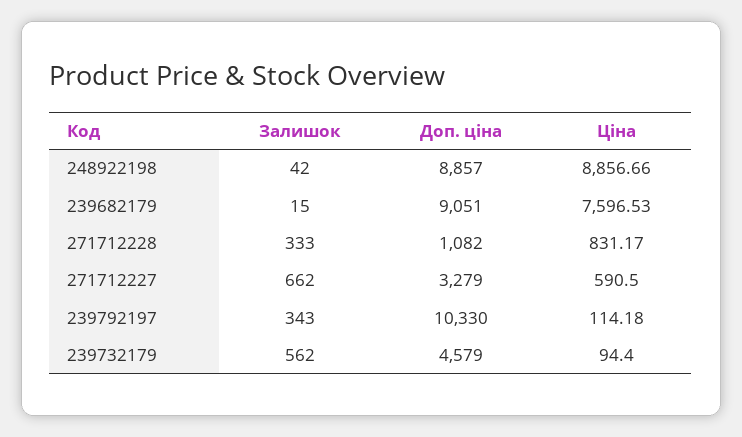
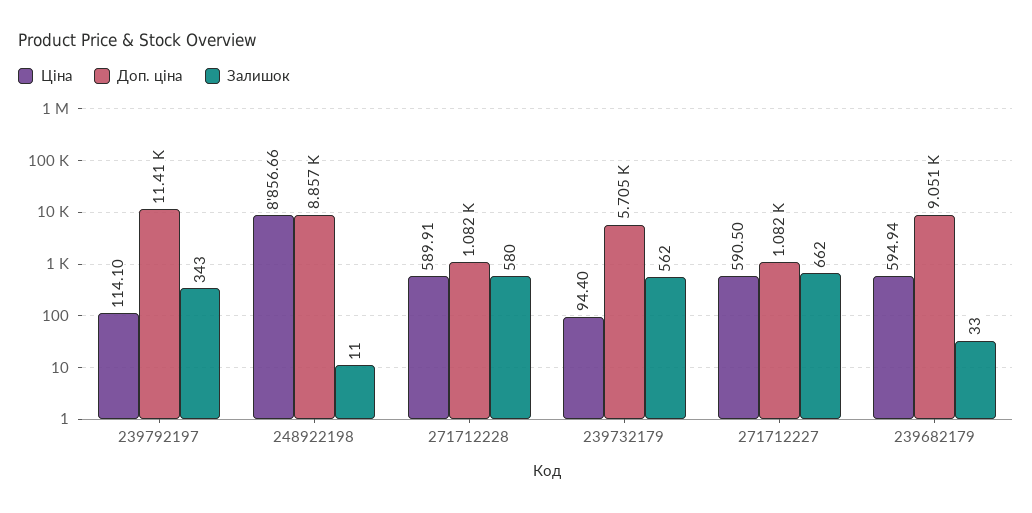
Залишок, 248922198: 42 -> 11
Залишок, 239682179: 15 -> 33
Ціна, 239682179: 7596.53 -> 594.94
Залишок, 271712228: 333 -> 580
Ціна, 271712228: 831.17 -> 589.91
Доп. ціна, 271712227: 3279 -> 1082
Доп. ціна, 239792197: 10330 -> 11410
Ціна, 239792197: 114.18 -> 114.1
Доп. ціна, 239732179: 4579 -> 5705

